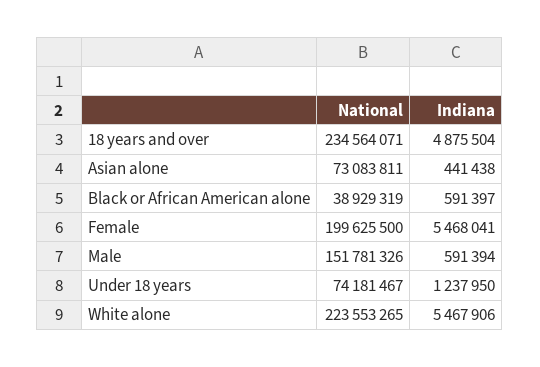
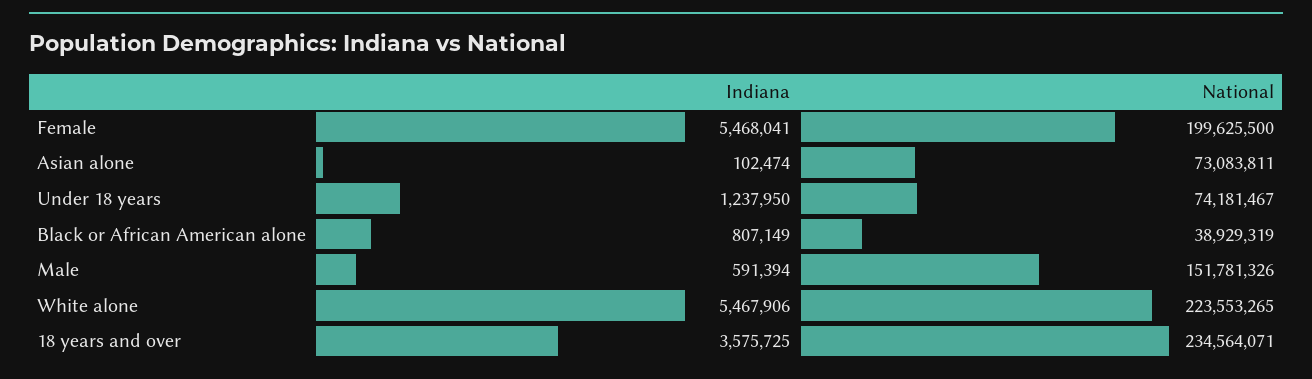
Indiana, 18 years and over: 4875504 -> 3575725
Indiana, Asian alone: 441438 -> 102474
Indiana, Black or African American alone: 591397 -> 807149

